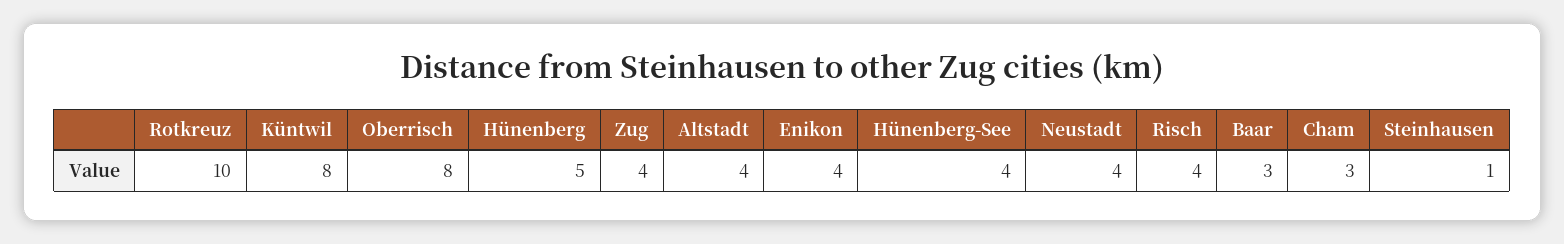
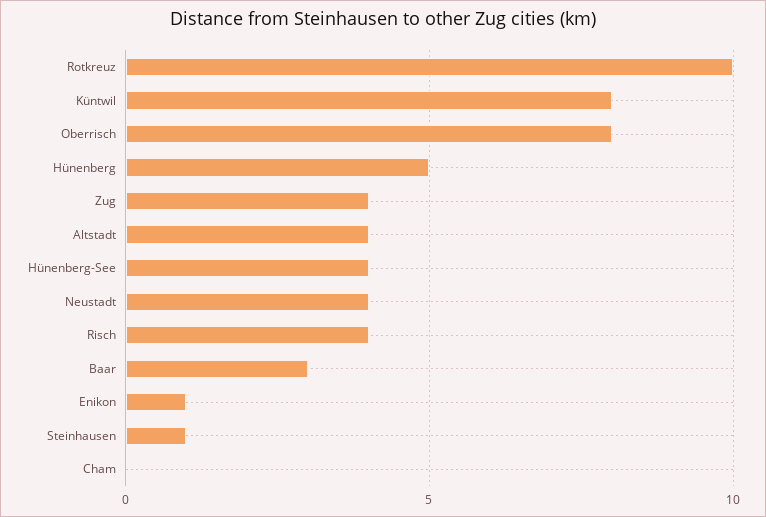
Enikon: 4 -> 1
Cham: 3 -> 0

